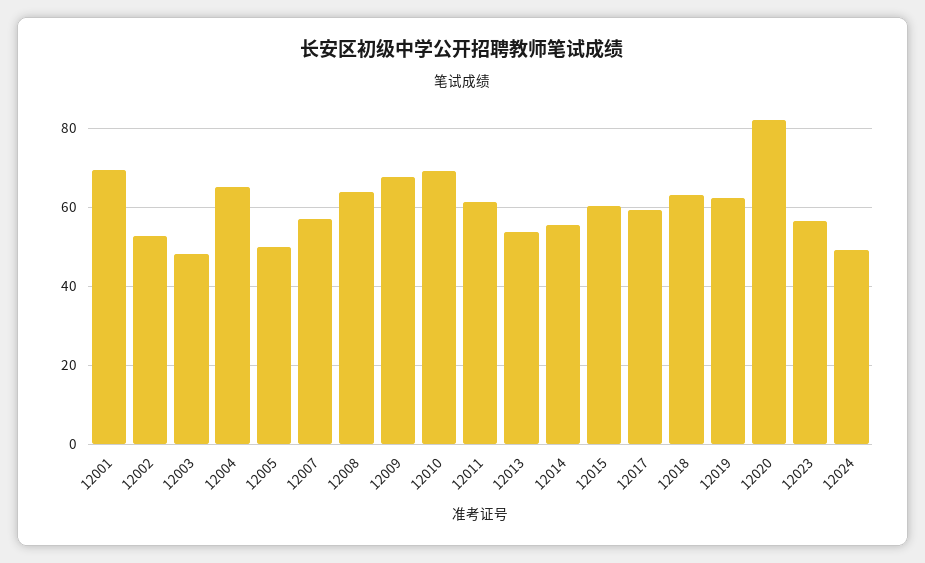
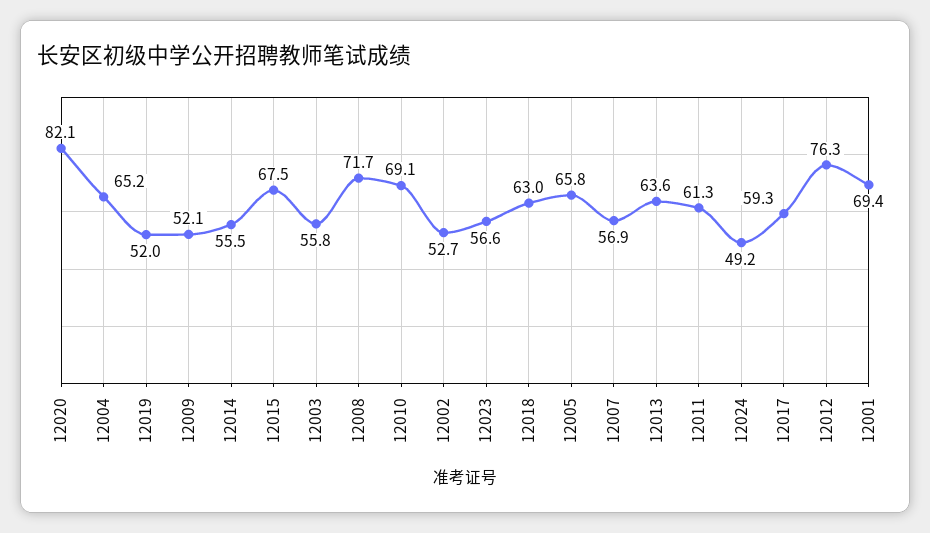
12003: 48 -> 55.8
12005: 50 -> 65.8
12008: 64 -> 71.7
12009: 68 -> 52.1
12013: 54 -> 63.6
12015: 60 -> 67.5
12019: 62 -> 52
12012: none -> 76.3

